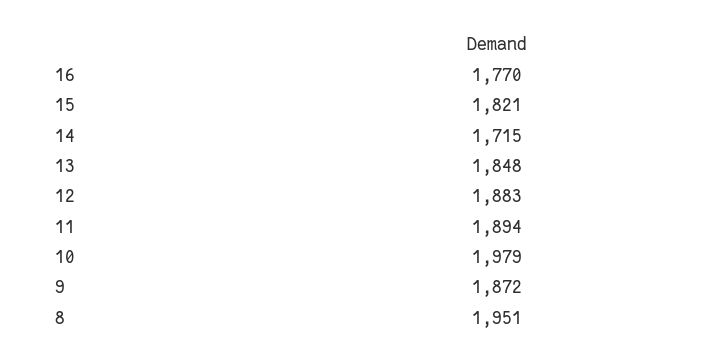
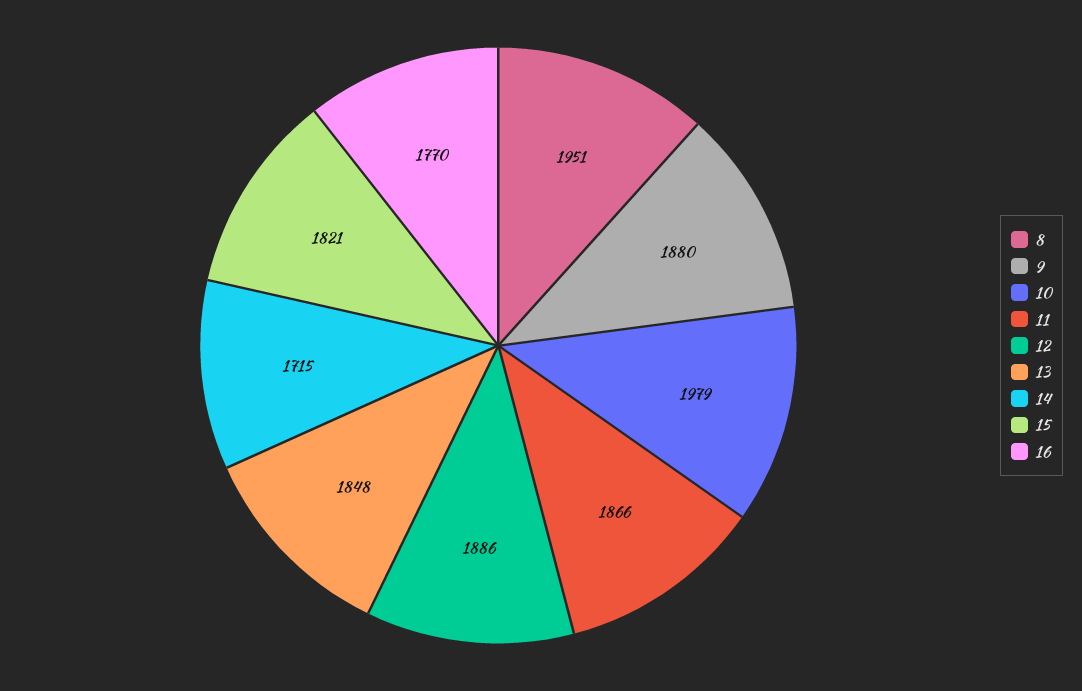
12: 1883 -> 1886
11: 1894 -> 1866
9: 1872 -> 1880

